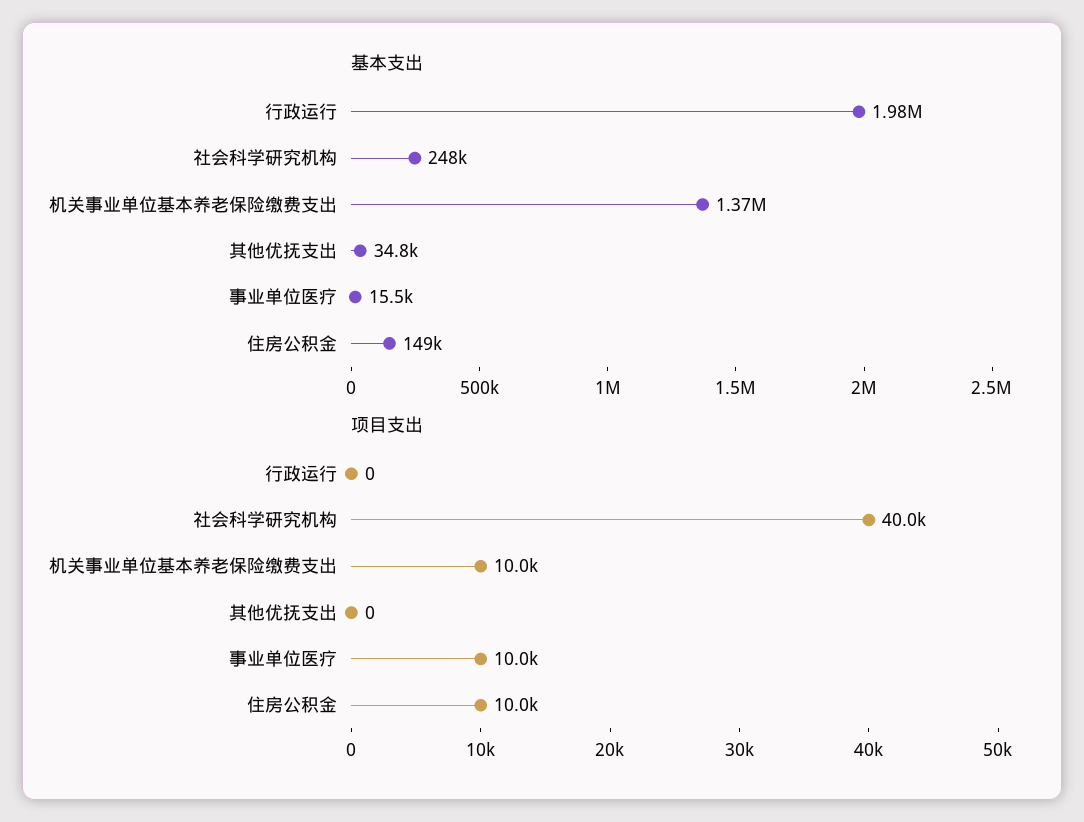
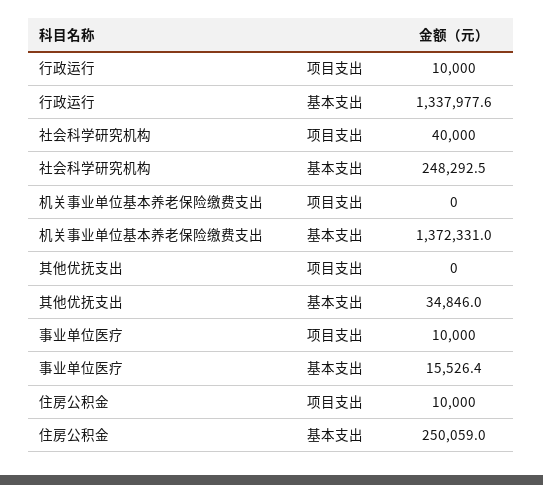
基本支出, 行政运行: 1980000 -> 1337977.6
基本支出, 住房公积金: 149000 -> 250059
项目支出, 行政运行: 0 -> 10000
项目支出, 机关事业单位基本养老保险缴费支出: 10000 -> 0

